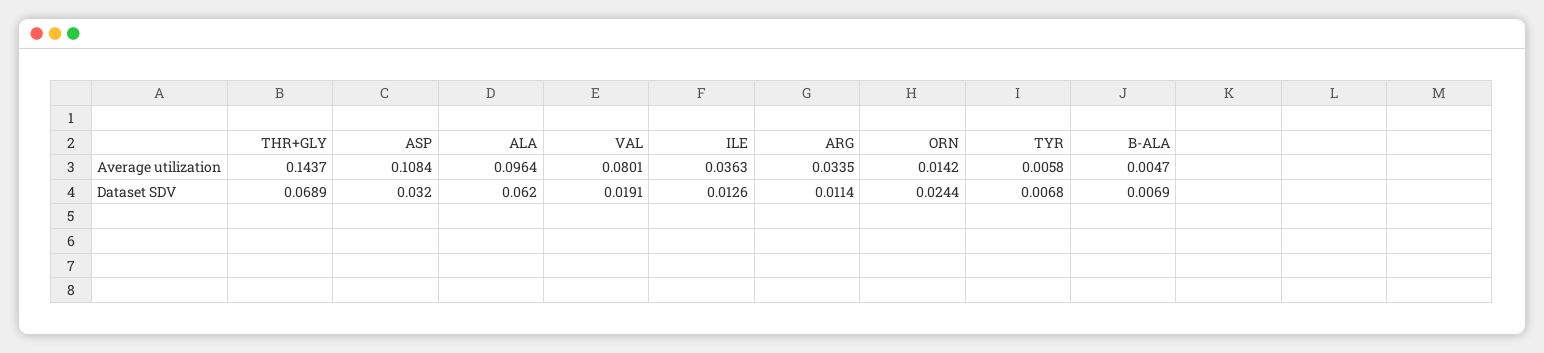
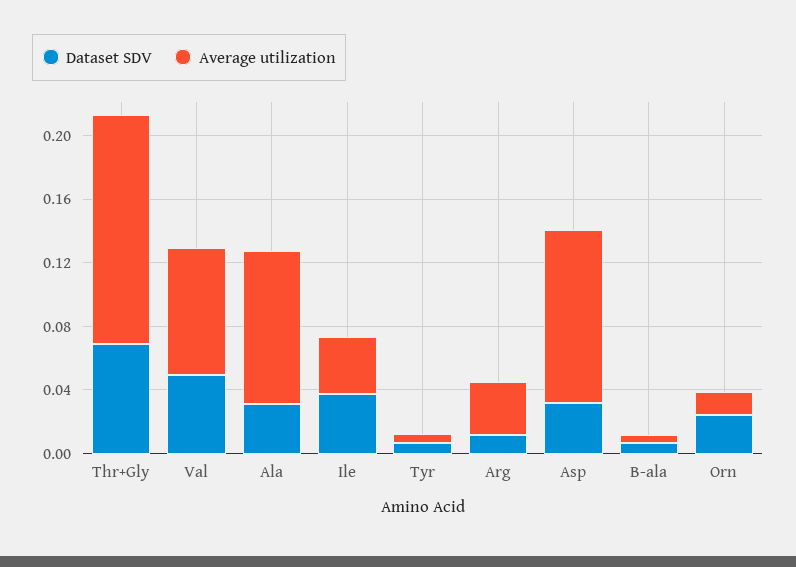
Dataset SDV, ALA: 0.062 -> 0.03
Dataset SDV, VAL: 0.0191 -> 0.05
Dataset SDV, ILE: 0.0126 -> 0.04

